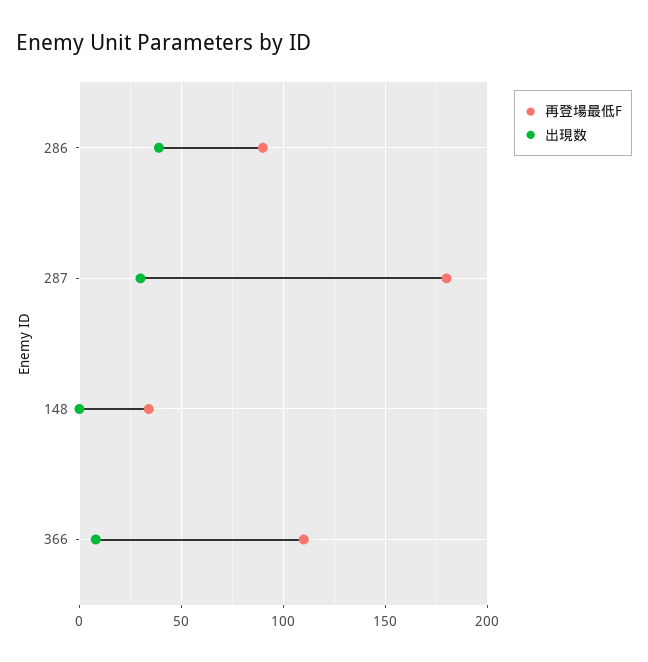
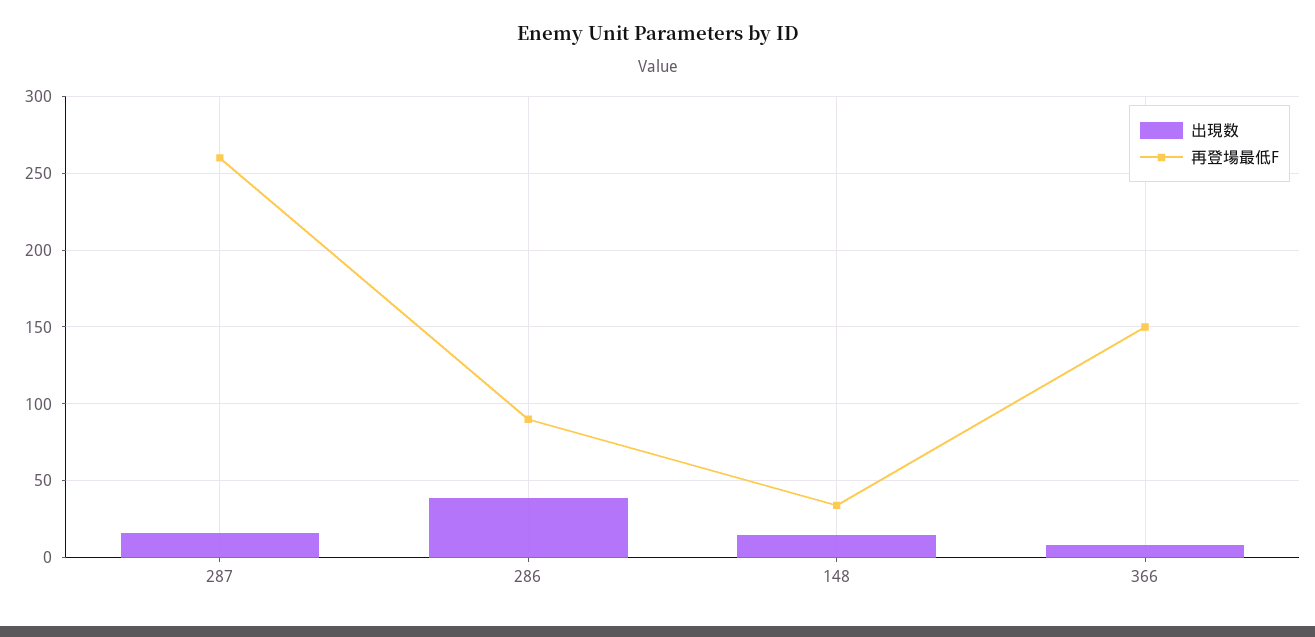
再登場最低F, 287: 180 -> 260
出現数, 287: 30 -> 15
出現数, 148: 0 -> 15
再登場最低F, 366: 110 -> 150

